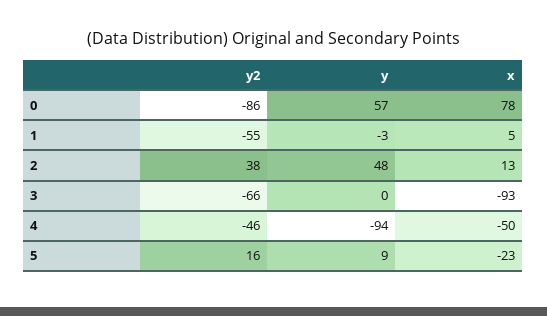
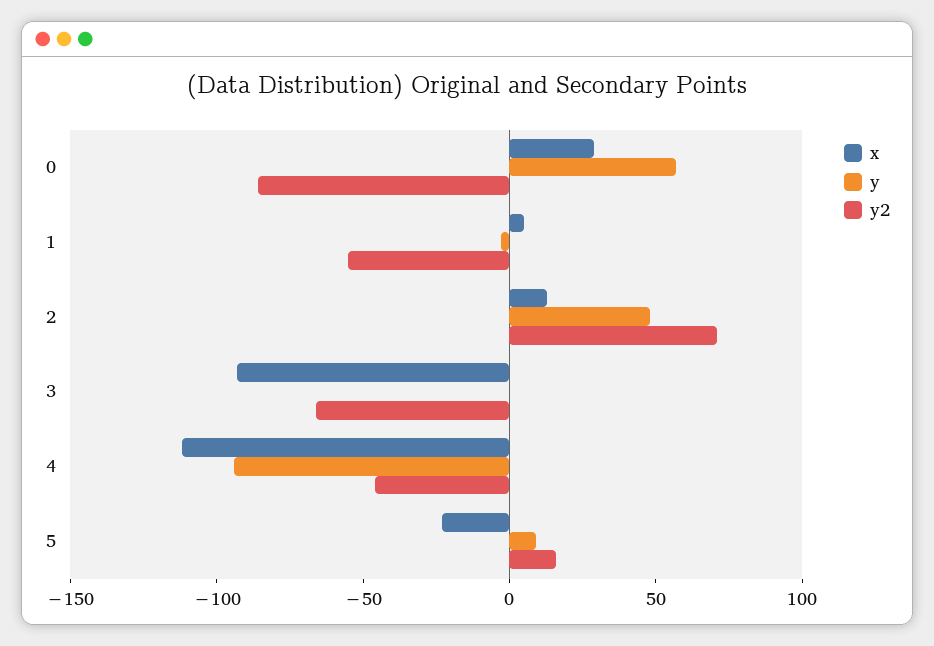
x, 0: 78 -> 30
y2, 2: 38 -> 70
x, 4: -50 -> -110

